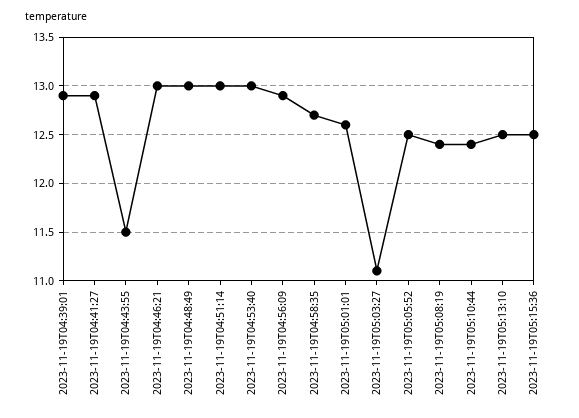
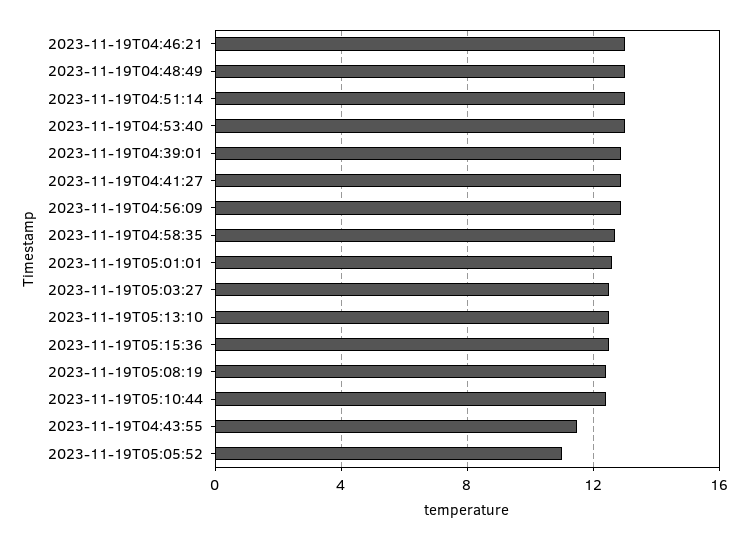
2023-11-19T05:03:27: 11.1 -> 12.5
2023-11-19T05:05:52: 12.5 -> 11

